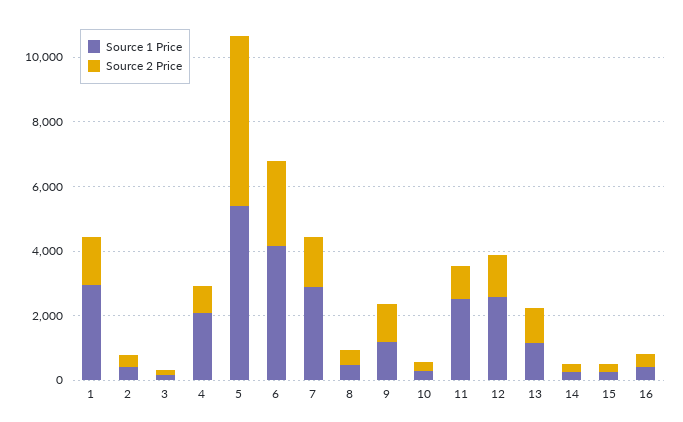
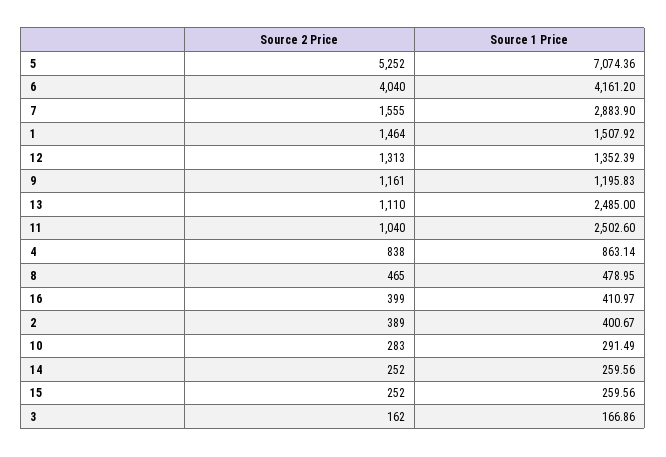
Source 1 Price, 1: 3000 -> 1507.92
Source 1 Price, 4: 2000 -> 863.14
Source 1 Price, 5: 5500 -> 7074.36
Source 2 Price, 6: 2500 -> 4040
Source 1 Price, 12: 2500 -> 1352.39
Source 1 Price, 13: 1000 -> 2485

